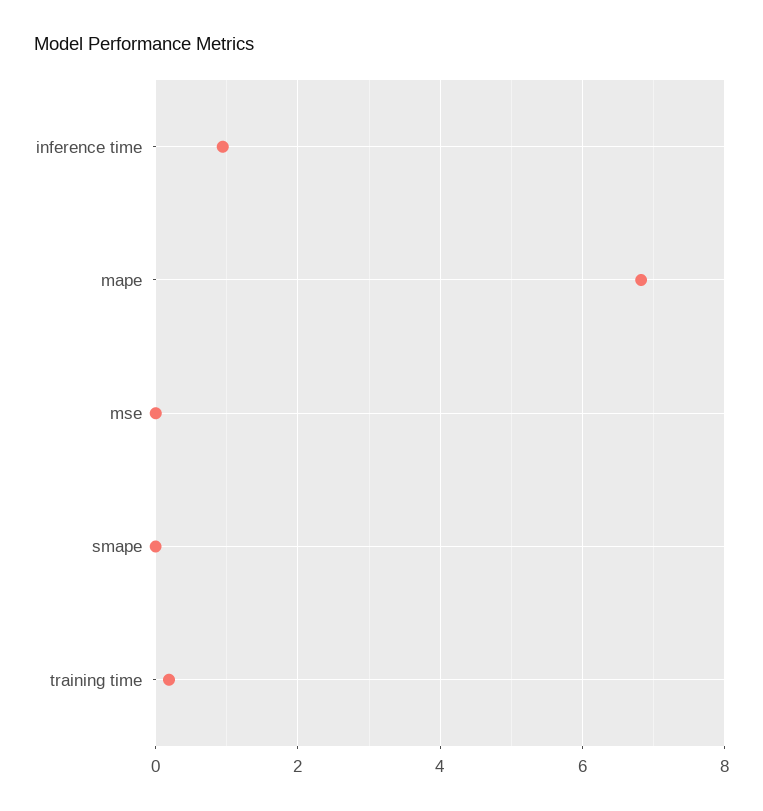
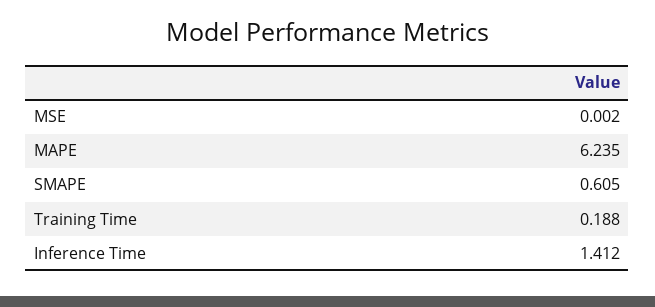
inference time: 1 -> 1.412
mape: 6.8 -> 6.235
smape: 0 -> 0.605

